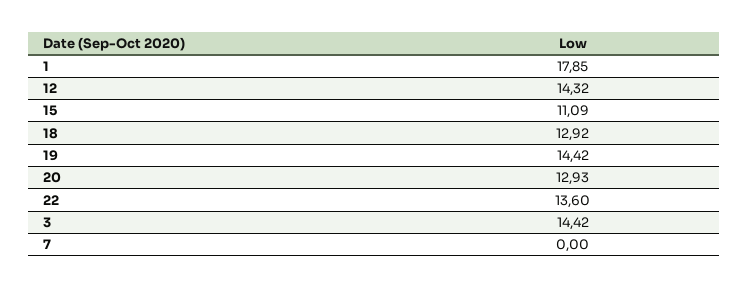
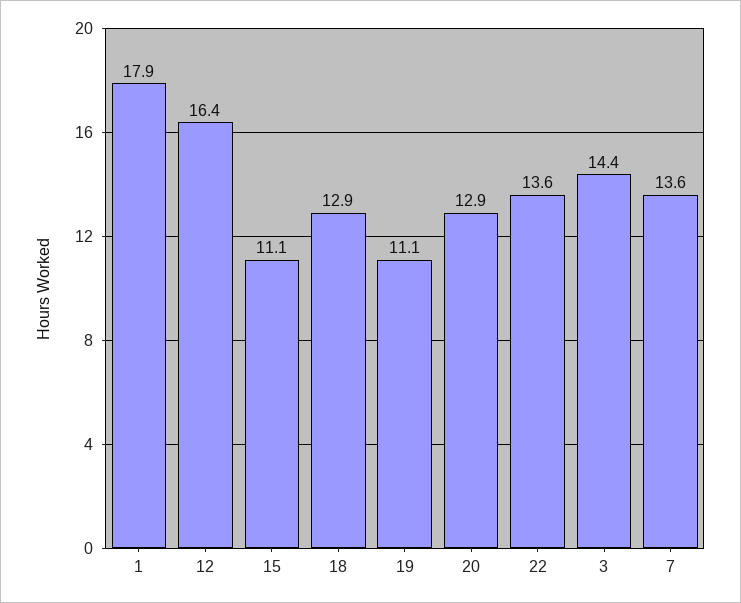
12: 14.32 -> 16.4
19: 14.42 -> 11.1
7: 0 -> 13.6

